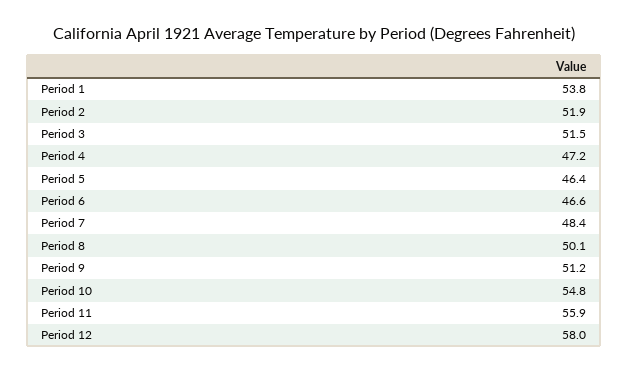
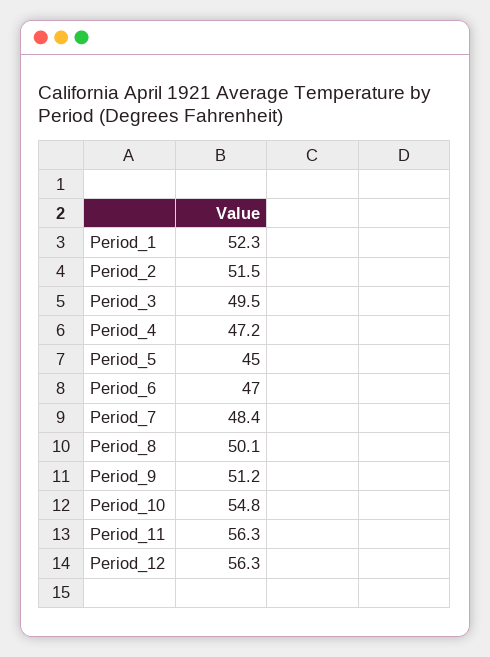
Period 1: 53.8 -> 52.3
Period 2: 51.9 -> 51.5
Period 3: 51.5 -> 49.5
Period 5: 46.4 -> 45
Period 6: 46.6 -> 47
Period 11: 55.9 -> 56.3
Period 12: 58 -> 56.3

